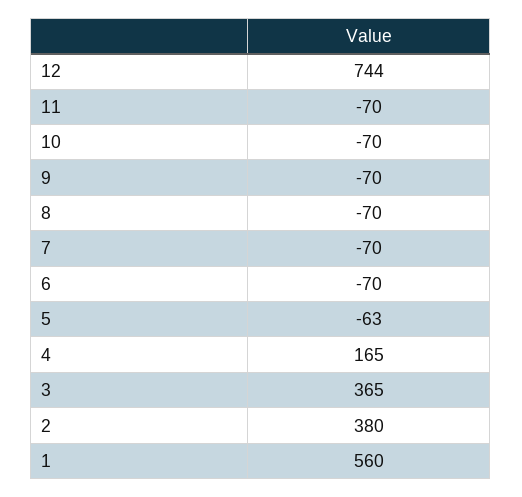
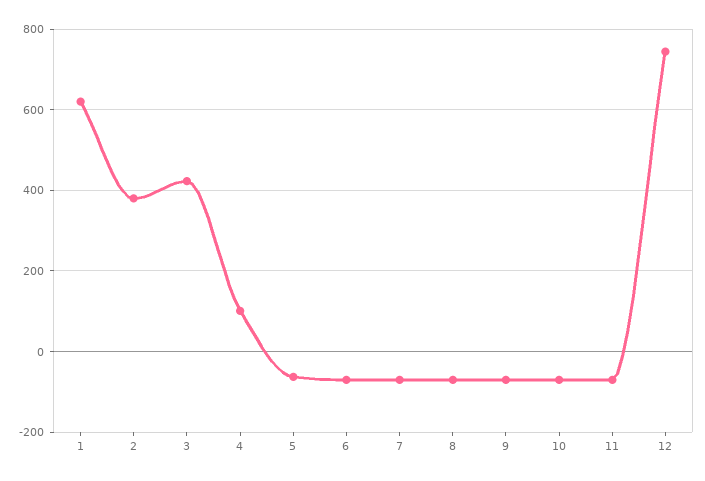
4: 165 -> 100
3: 365 -> 420
1: 560 -> 620

